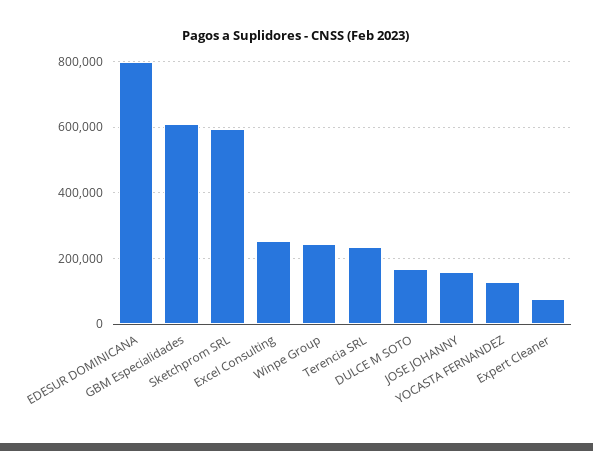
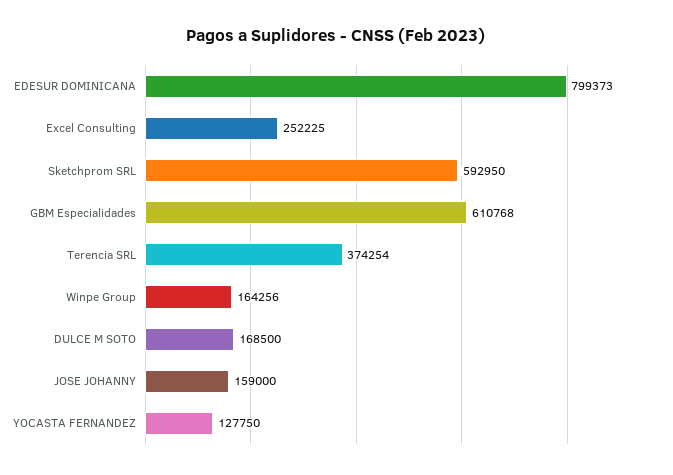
Winpe Group: 240000 -> 164256
Terencia SRL: 240000 -> 374254
Expert Cleaner: 80000 -> none

